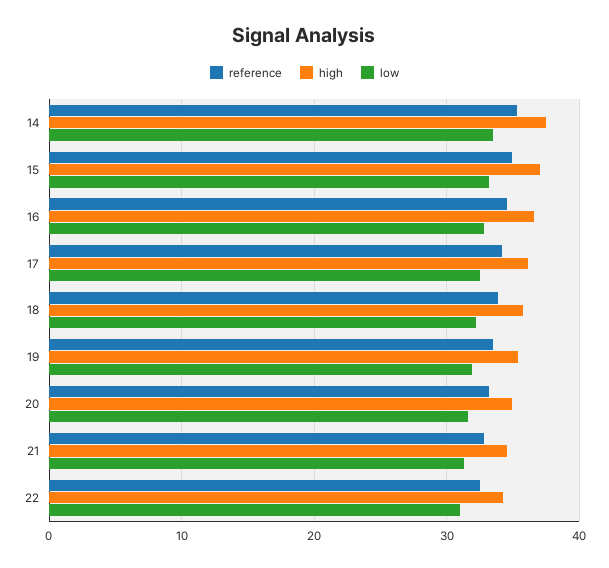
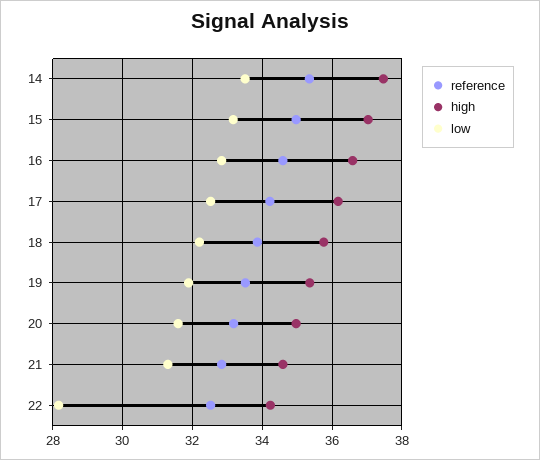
low, 22: 31 -> 28.2

